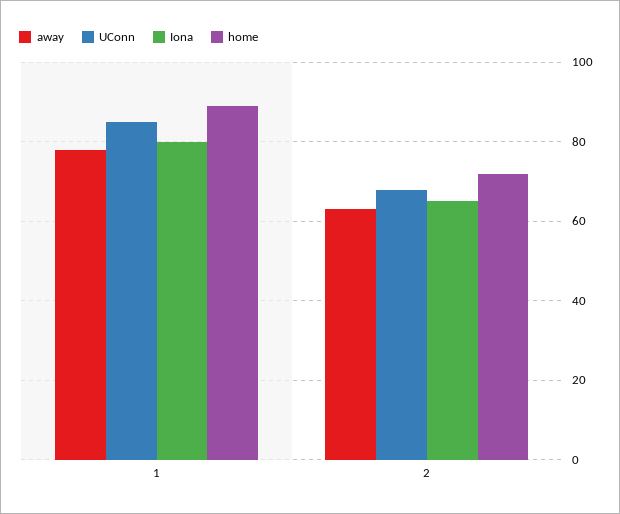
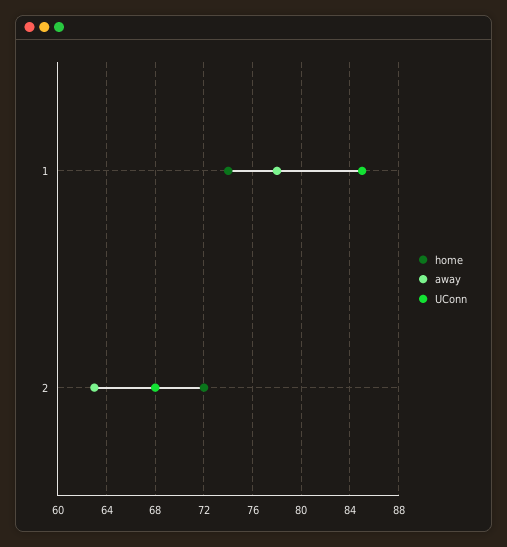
Iona, 1: 80 -> none
home, 1: 90 -> 74
Iona, 2: 65 -> none

